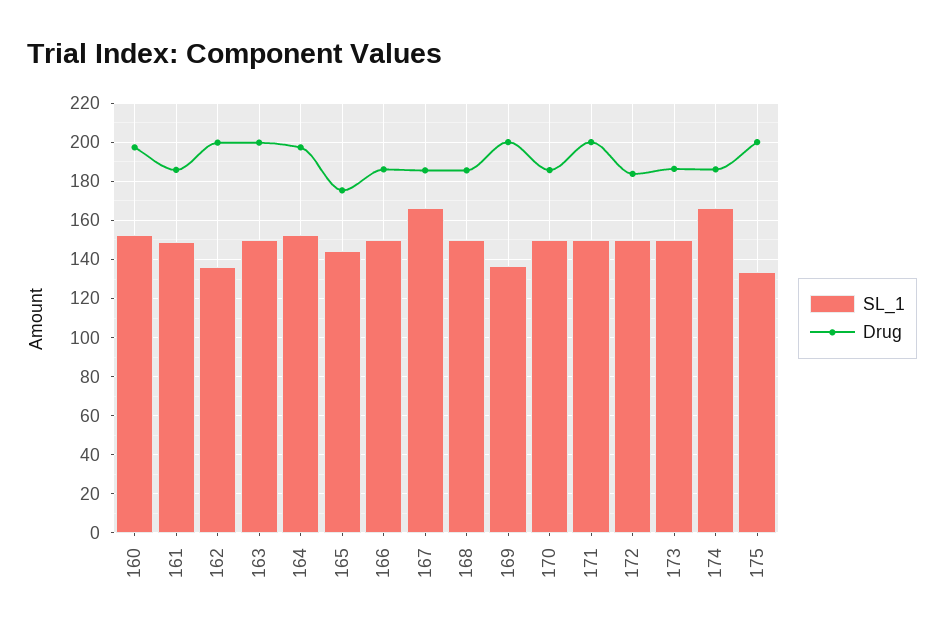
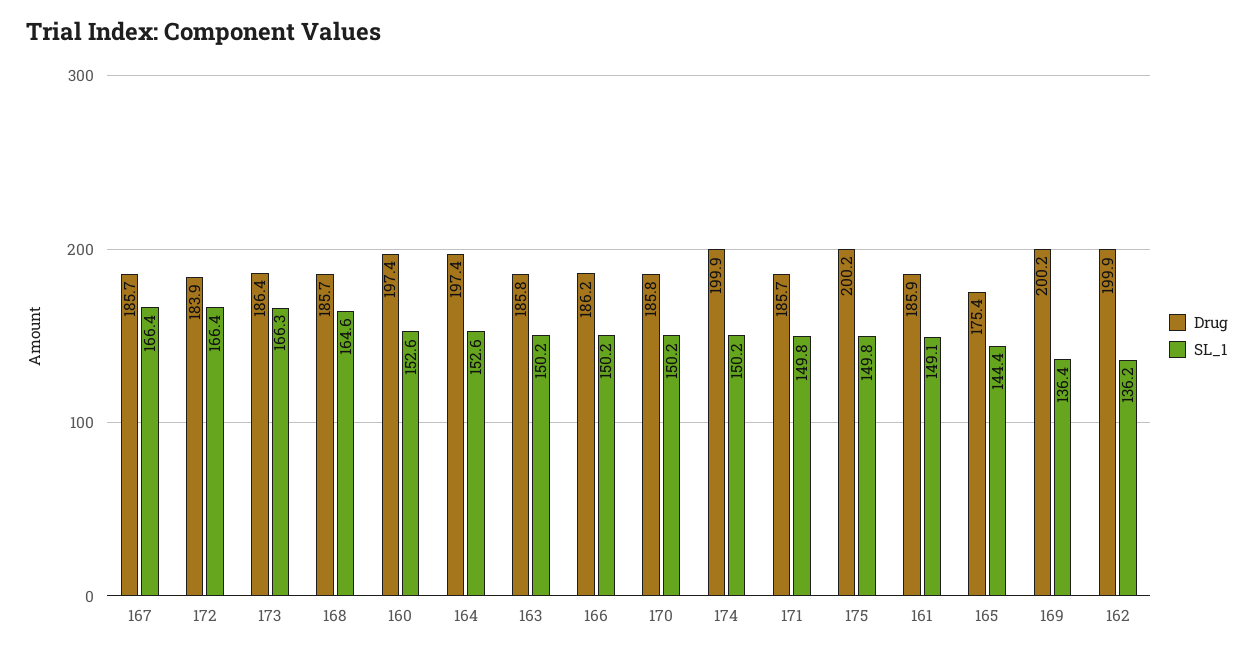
Drug, 163: 200 -> 185.8
SL_1, 168: 150 -> 164.6
Drug, 171: 200 -> 185.7
SL_1, 172: 150 -> 166.4
SL_1, 173: 150 -> 166.3
SL_1, 174: 165 -> 150.2
Drug, 174: 185 -> 199.9
SL_1, 175: 135 -> 149.8

